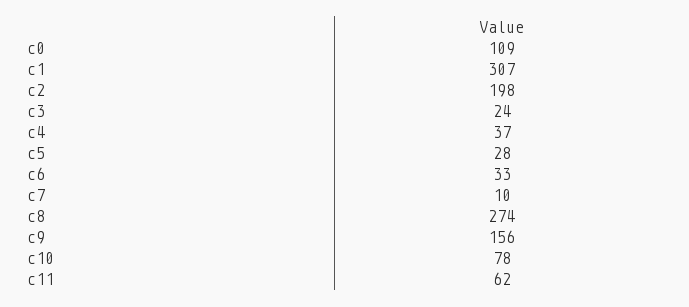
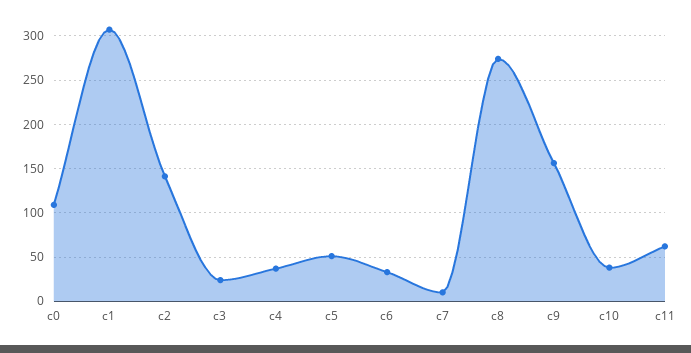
c2: 198 -> 140
c5: 28 -> 50
c10: 78 -> 40

